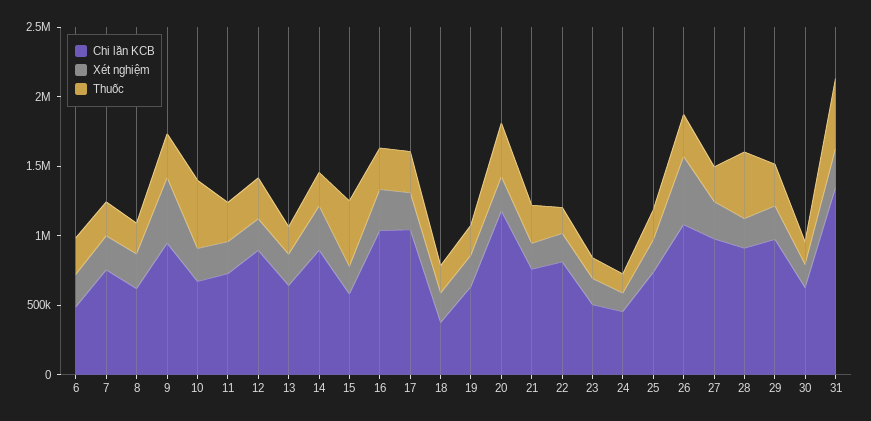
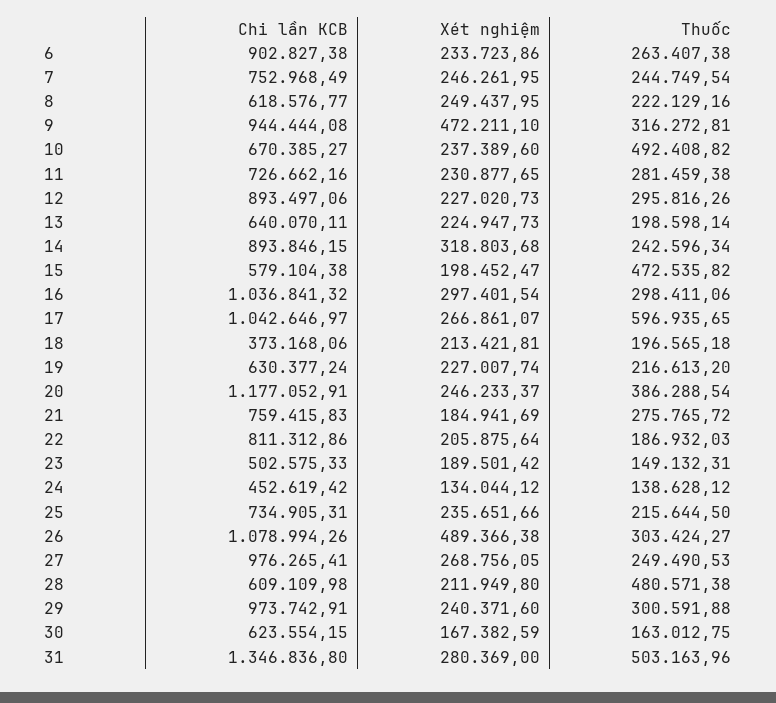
Chi lần KCB, 6: 500000 -> 902827.38
Thuốc, 17: 300000 -> 596935.65
Chi lần KCB, 28: 900000 -> 609109.98

